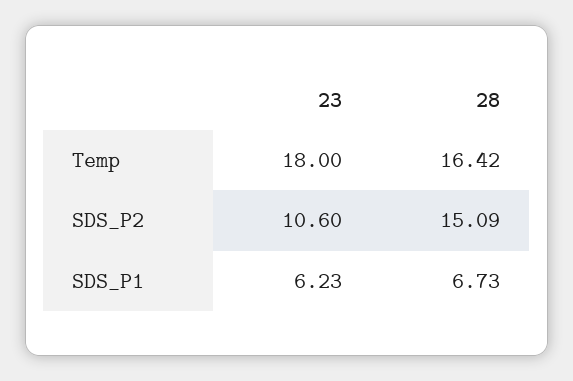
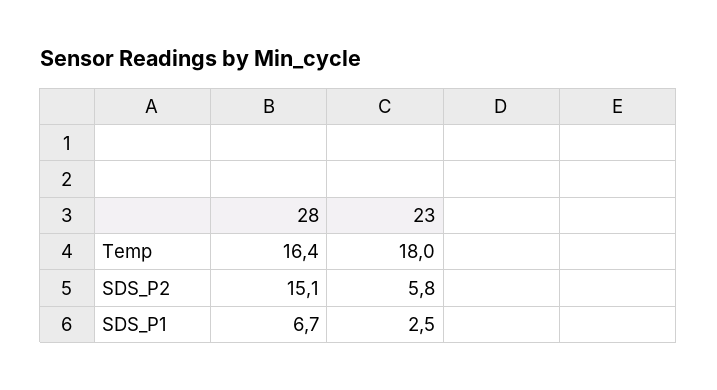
23, SDS_P2: 10.6 -> 5.8
23, SDS_P1: 6.23 -> 2.5

